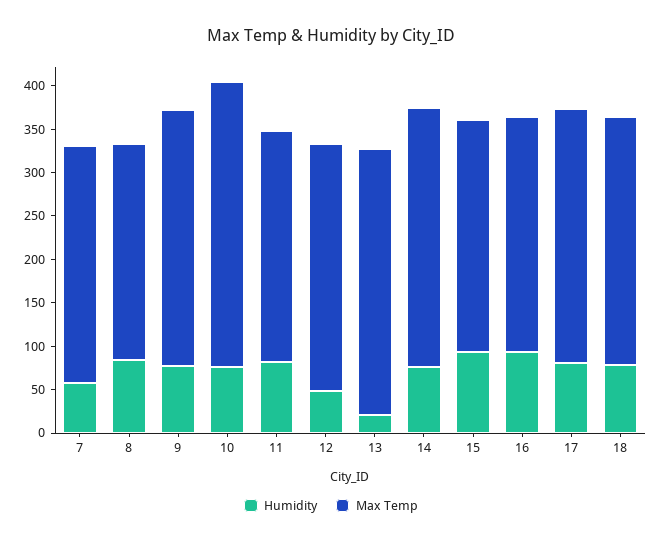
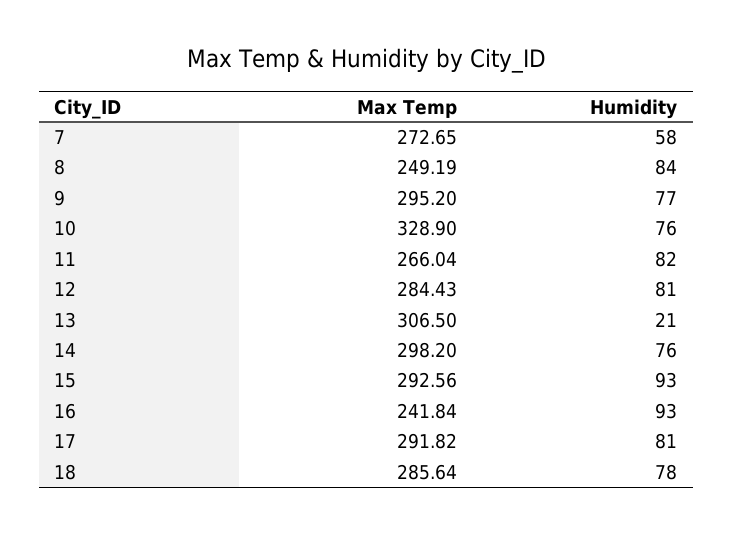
Humidity, 12: 50 -> 81
Max Temp, 15: 270 -> 292.56
Max Temp, 16: 270 -> 241.84

